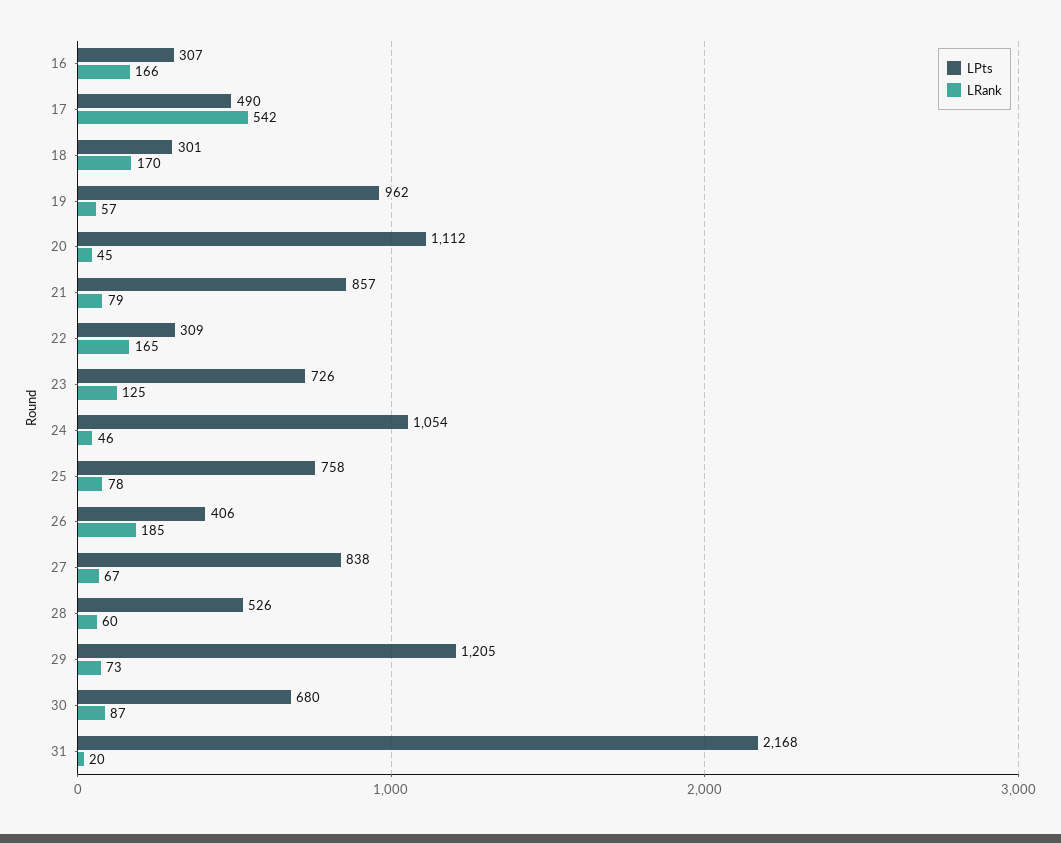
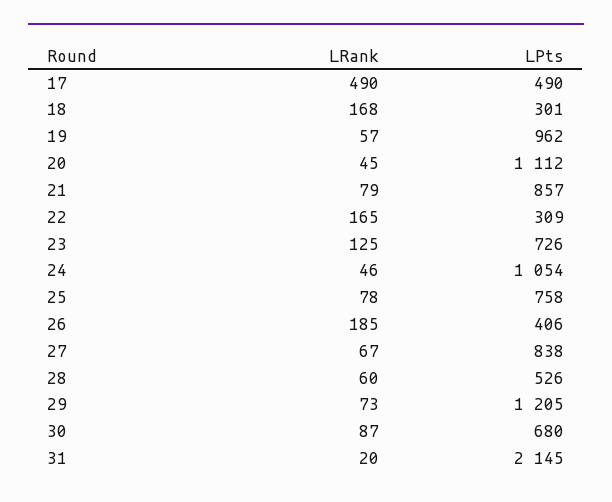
LPts, 16: 307 -> none
LRank, 16: 166 -> none
LRank, 17: 542 -> 490
LRank, 18: 170 -> 168
LPts, 31: 2168 -> 2145

